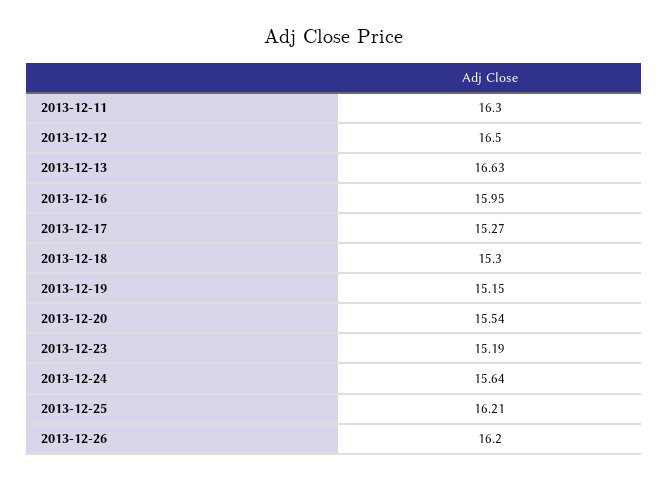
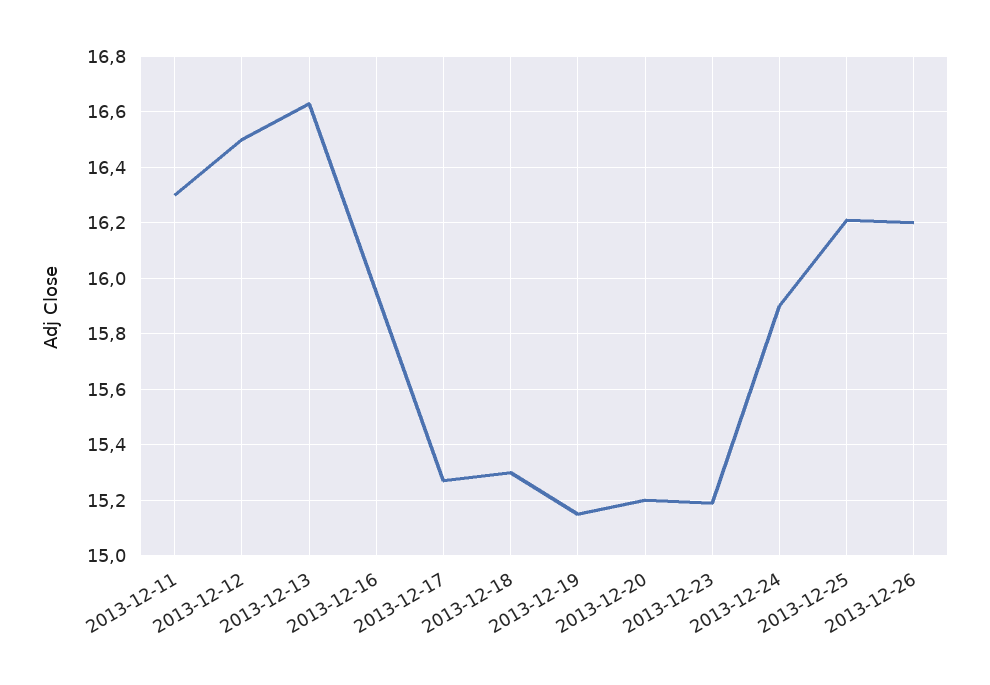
2013-12-20: 15.54 -> 15.2
2013-12-24: 15.64 -> 15.9

